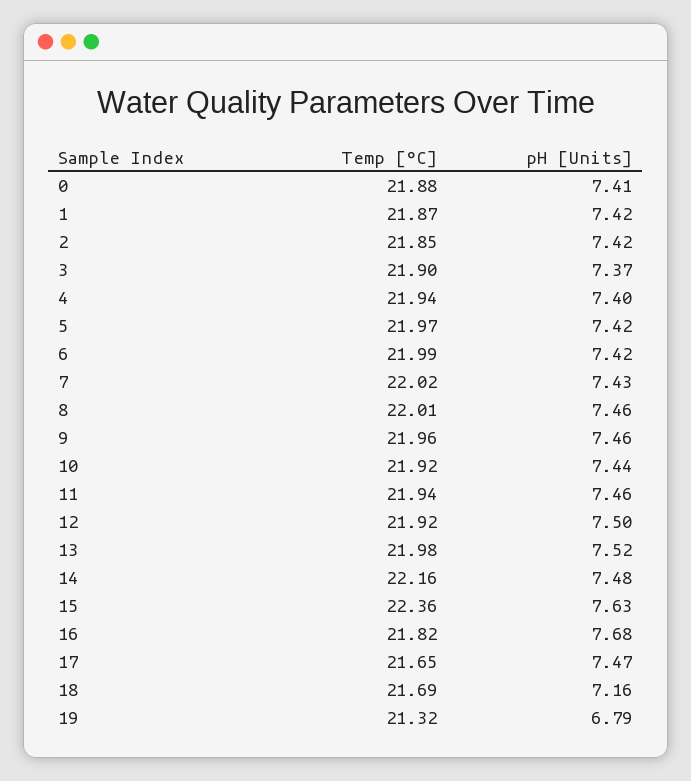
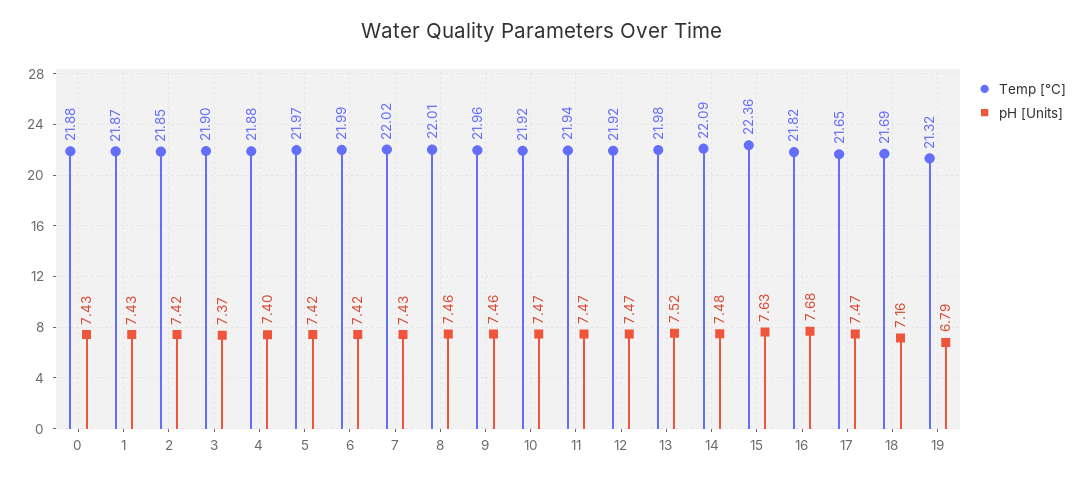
pH [Units], 0: 7.41 -> 7.43
pH [Units], 1: 7.42 -> 7.43
Temp [°C], 4: 21.94 -> 21.88
pH [Units], 10: 7.44 -> 7.47
pH [Units], 11: 7.46 -> 7.47
pH [Units], 12: 7.5 -> 7.47
Temp [°C], 14: 22.16 -> 22.09

